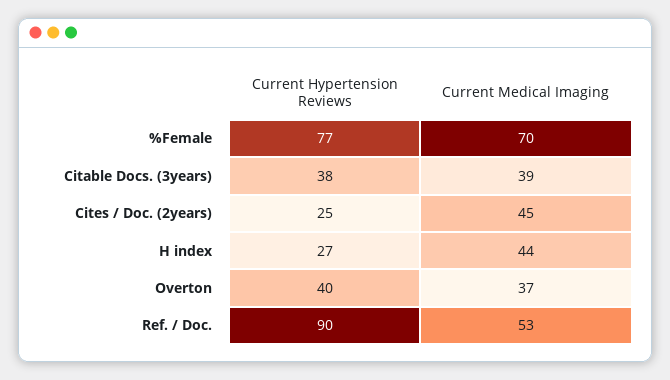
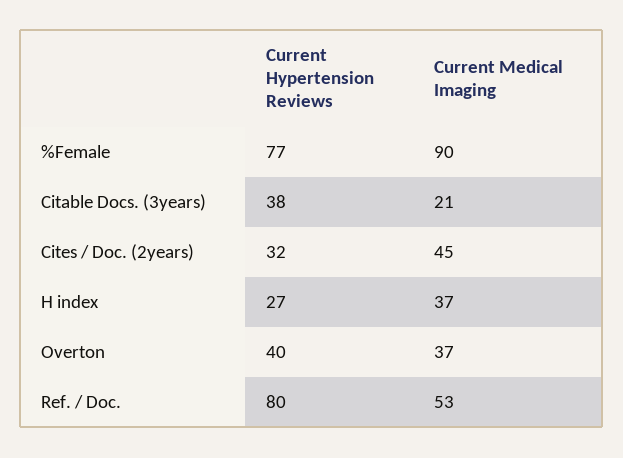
Current Medical Imaging, %Female: 70 -> 90
Current Medical Imaging, Citable Docs. (3years): 39 -> 21
Current Hypertension Reviews, Cites / Doc. (2years): 25 -> 32
Current Medical Imaging, H index: 44 -> 37
Current Hypertension Reviews, Ref. / Doc.: 90 -> 80

